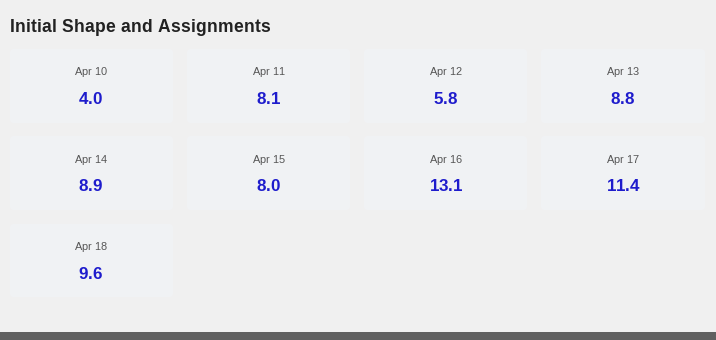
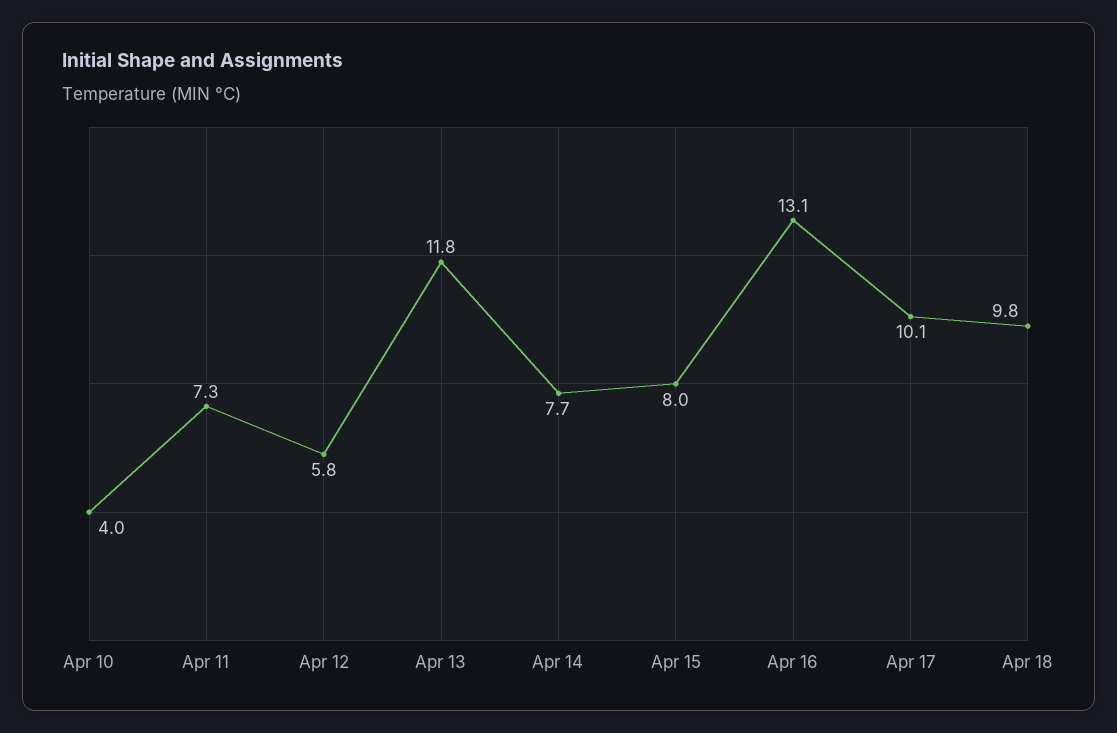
Apr 11: 8.1 -> 7.3
Apr 13: 8.8 -> 11.8
Apr 14: 8.9 -> 7.7
Apr 17: 11.4 -> 10.1
Apr 18: 9.6 -> 9.8

